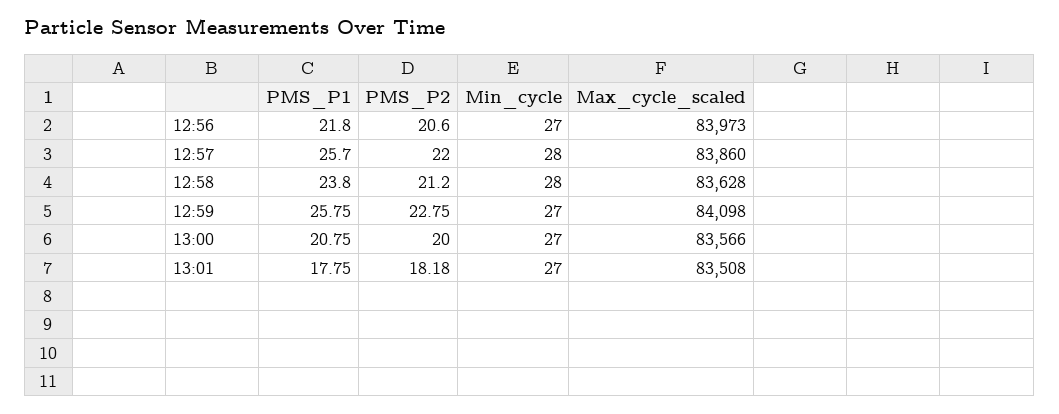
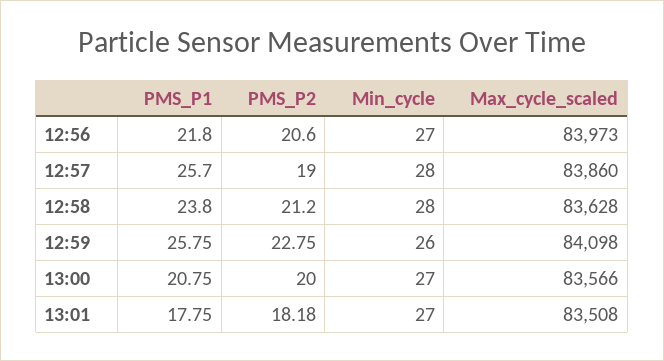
PMS_P2, 12:57: 22 -> 19
Min_cycle, 12:59: 27 -> 26

